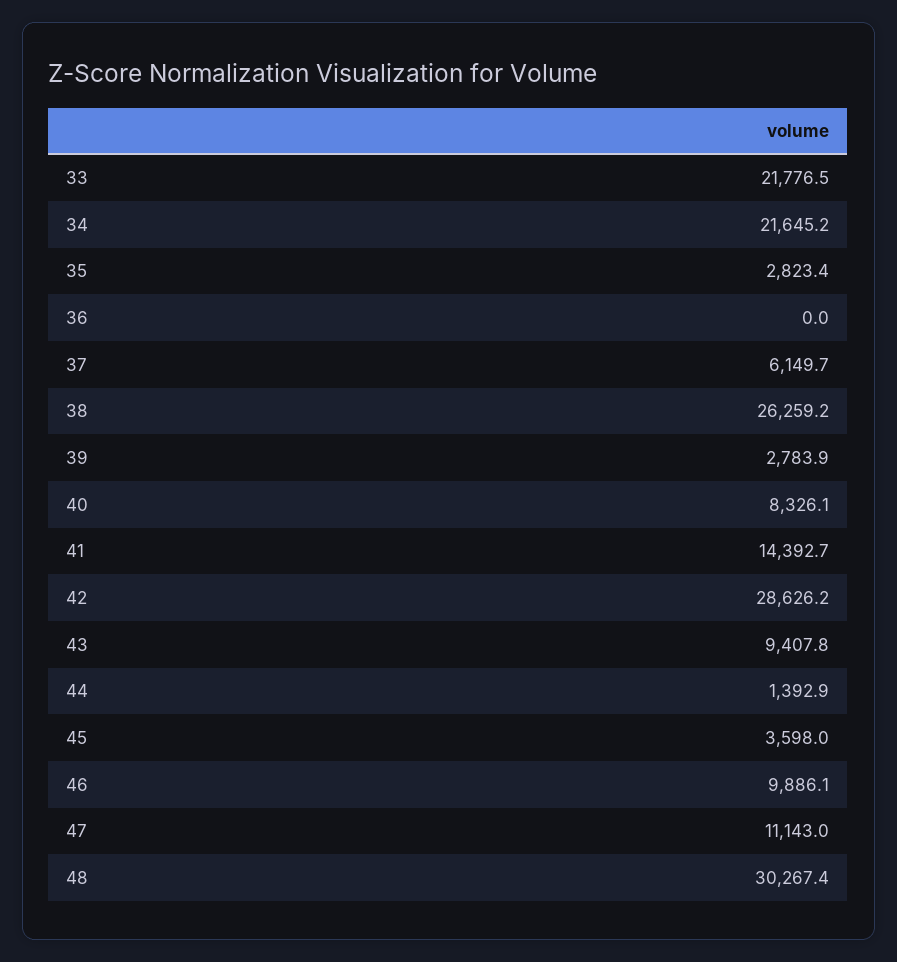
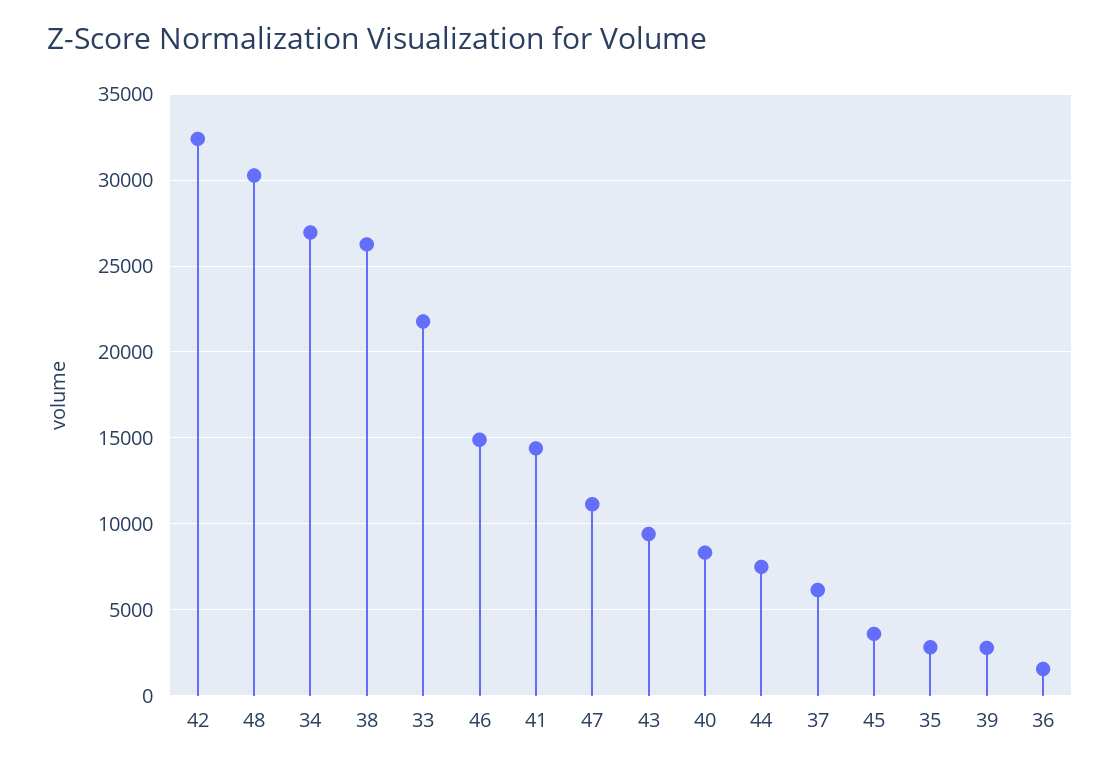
34: 21645.2 -> 27000
36: 0 -> 1500
42: 28626.2 -> 32500
44: 1392.9 -> 7500
46: 9886.1 -> 15000

